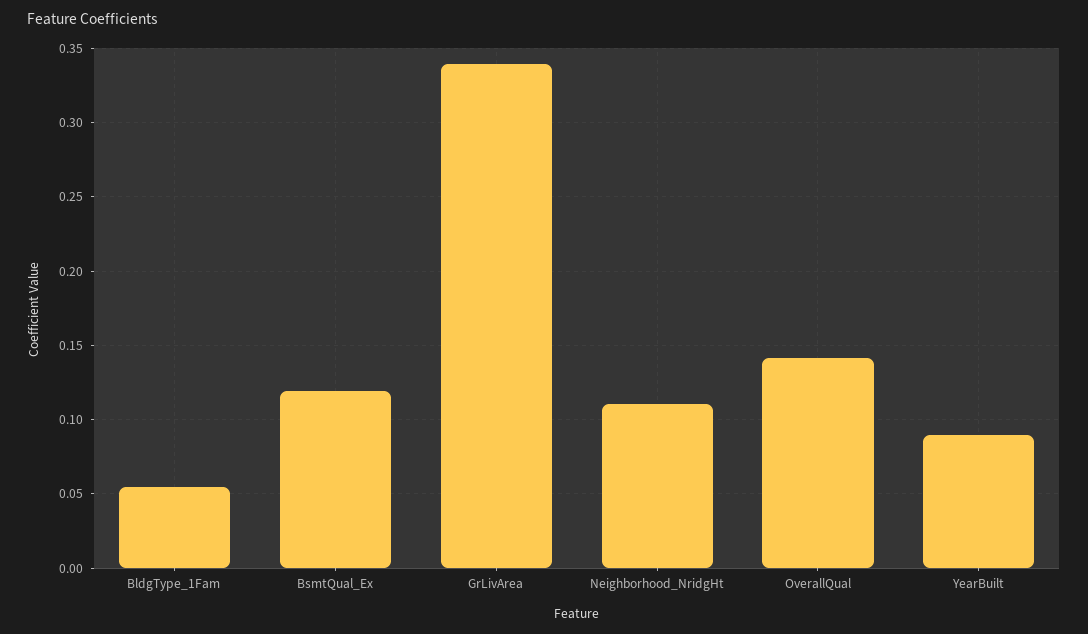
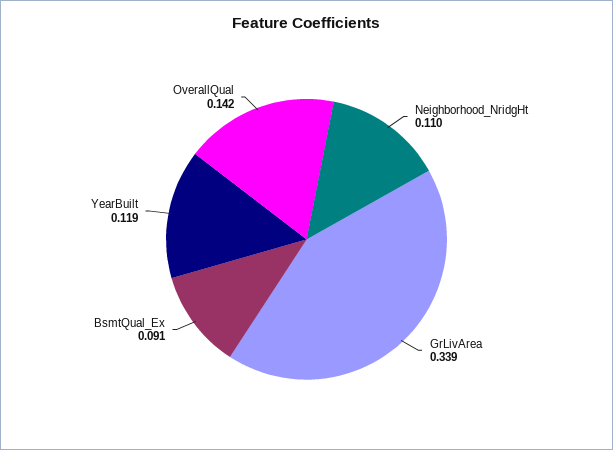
BldgType_1Fam: 0.055 -> none
BsmtQual_Ex: 0.12 -> 0.091
YearBuilt: 0.09 -> 0.119

